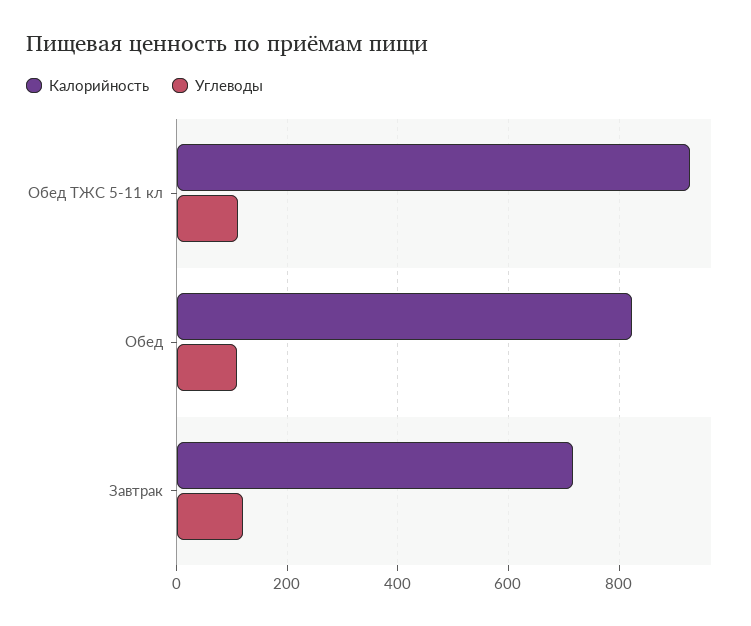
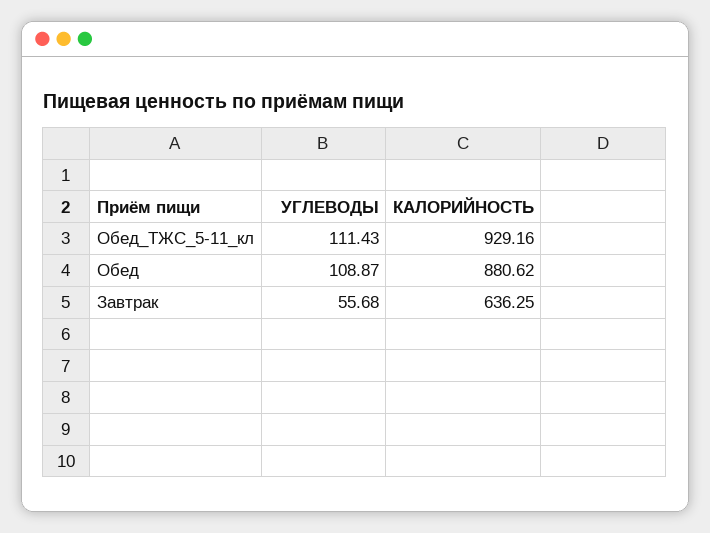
Калорийность, Обед: 820 -> 880.62
Калорийность, Завтрак: 720 -> 636.25
Углеводы, Завтрак: 120 -> 55.68

